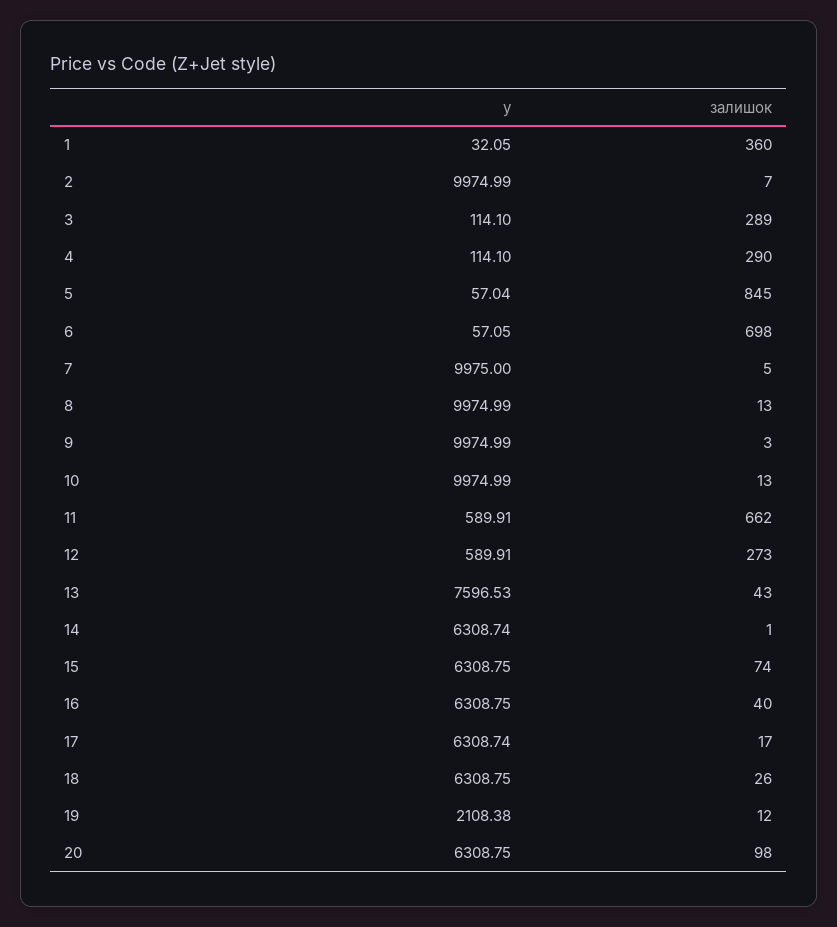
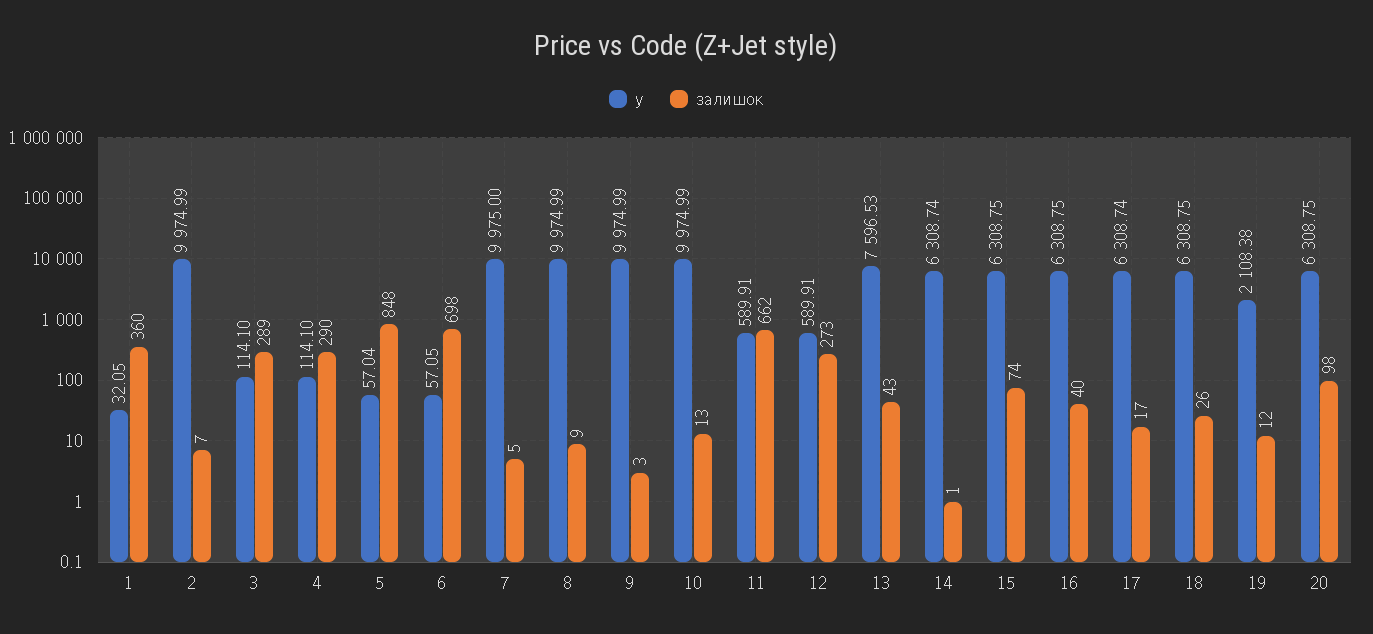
залишок, 5: 845 -> 848
залишок, 8: 13 -> 9

